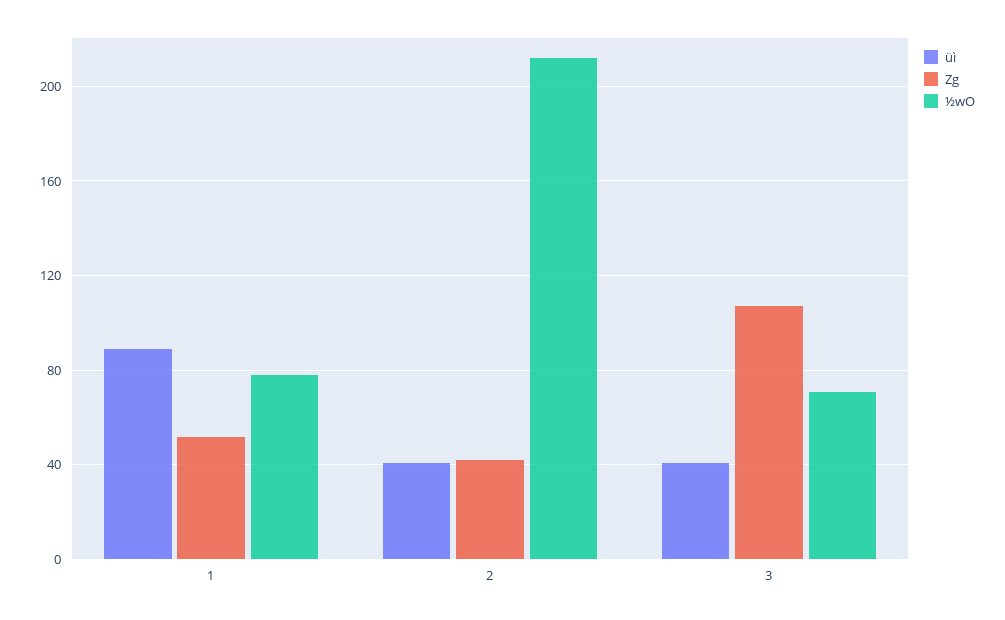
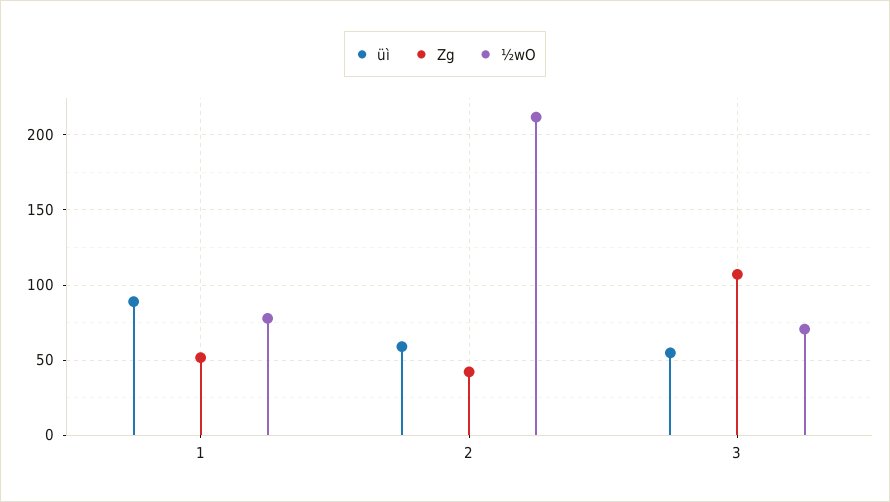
üì, 2: 40 -> 60
üì, 3: 40 -> 55

